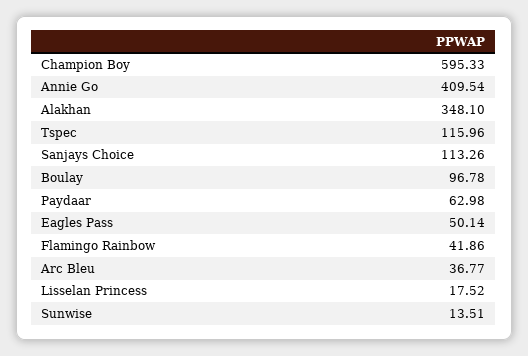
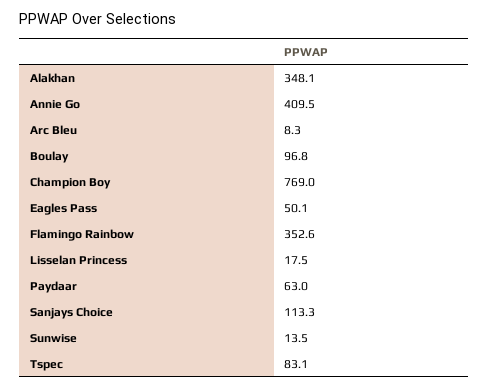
Champion Boy: 595.33 -> 769
Tspec: 115.96 -> 83.1
Flamingo Rainbow: 41.86 -> 352.6
Arc Bleu: 36.77 -> 8.3

